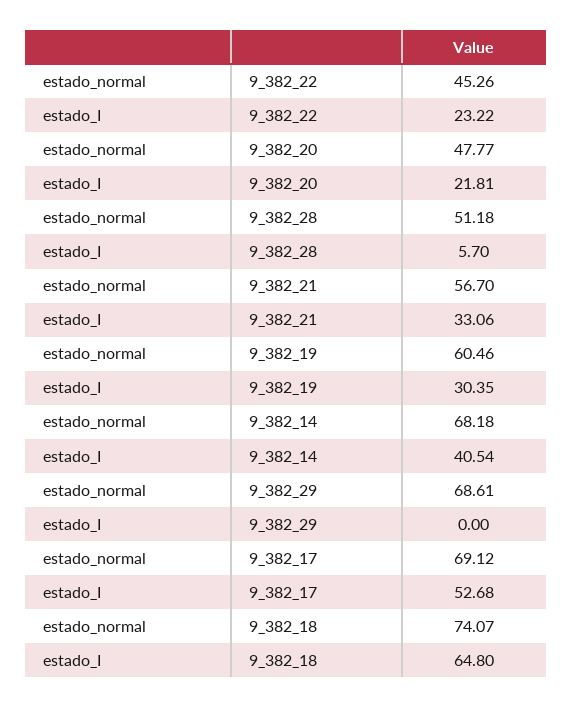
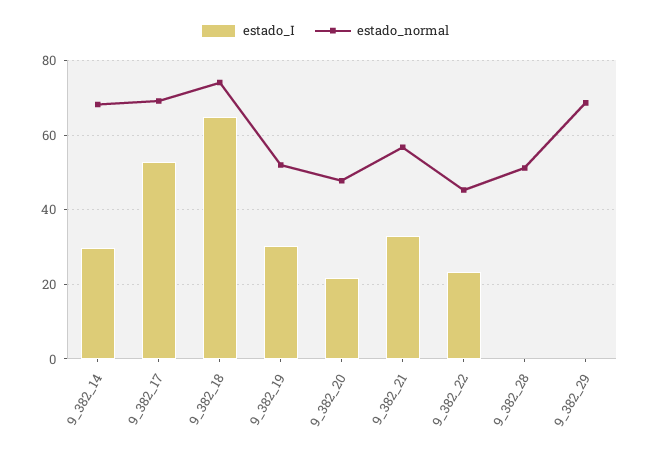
estado_I, 9_382_28: 5.7 -> 0
estado_normal, 9_382_19: 60.46 -> 52
estado_I, 9_382_14: 40.54 -> 30

